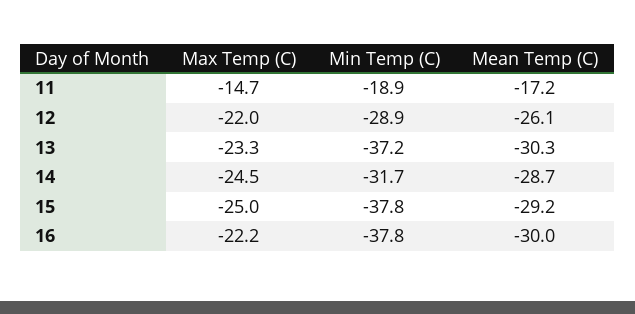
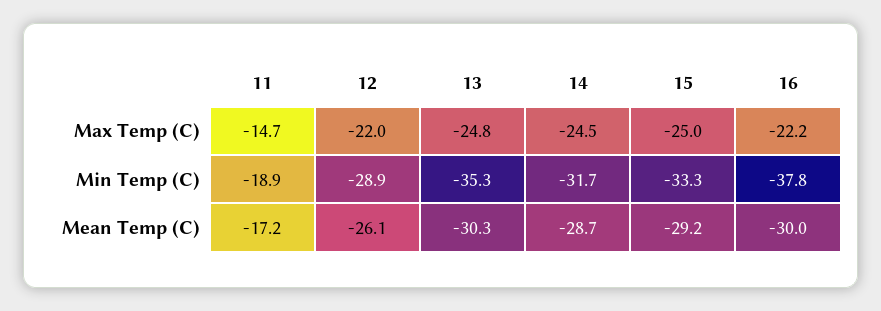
Max Temp (C), 13: -23.3 -> -24.8
Min Temp (C), 13: -37.2 -> -35.3
Min Temp (C), 15: -37.8 -> -33.3

